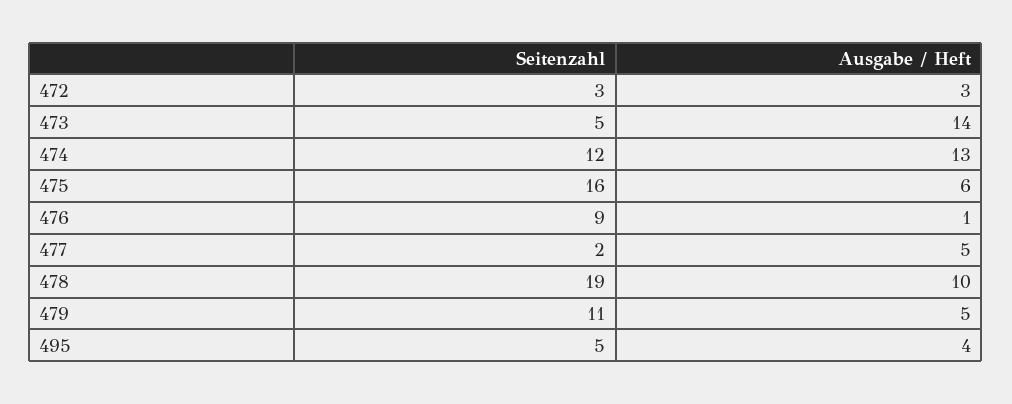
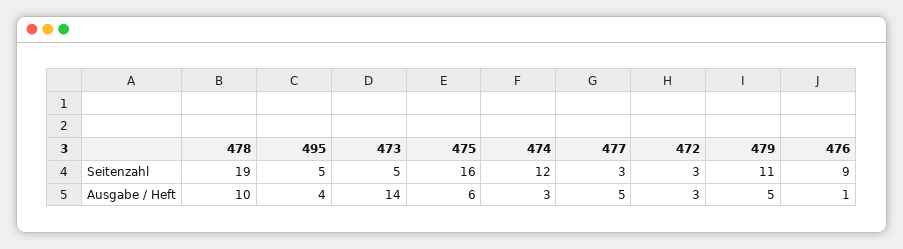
Ausgabe / Heft, 474: 13 -> 3
Seitenzahl, 477: 2 -> 3

